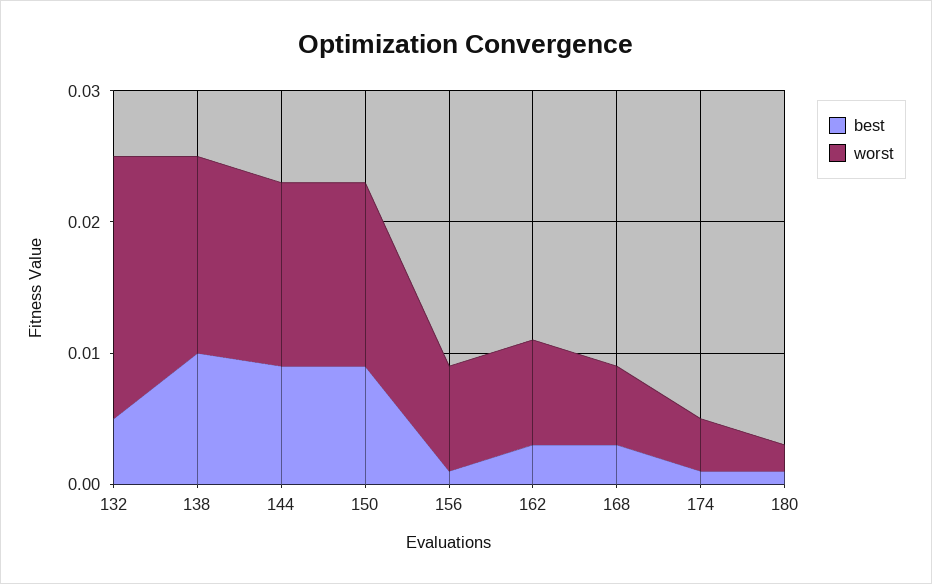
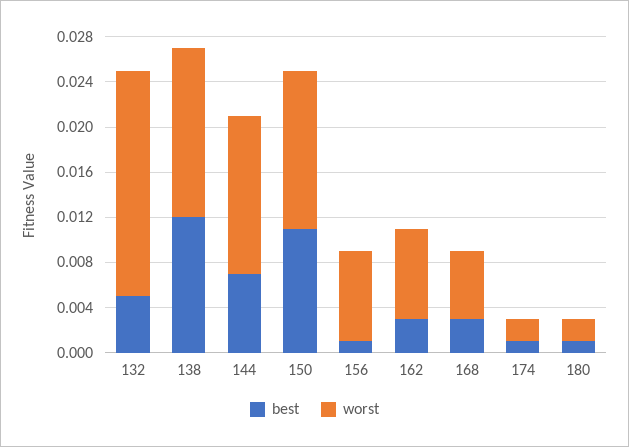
best, 138: 0.01 -> 0.012
best, 144: 0.009 -> 0.007
best, 150: 0.009 -> 0.011
worst, 174: 0.004 -> 0.002

